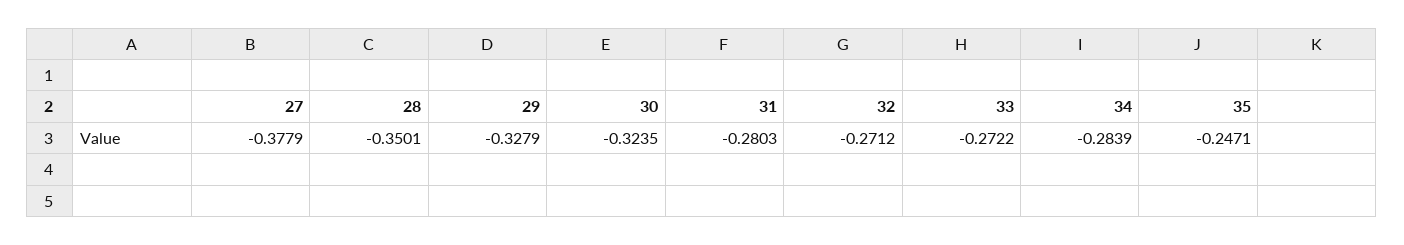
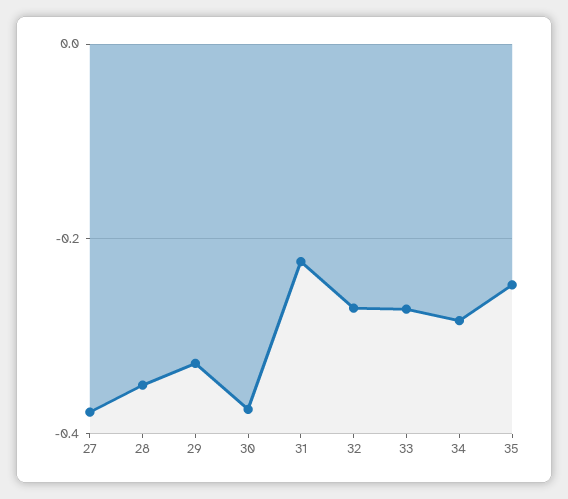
30: -0.3235 -> -0.38
31: -0.2803 -> -0.22

